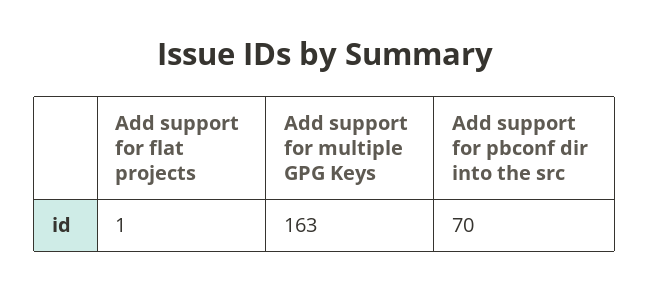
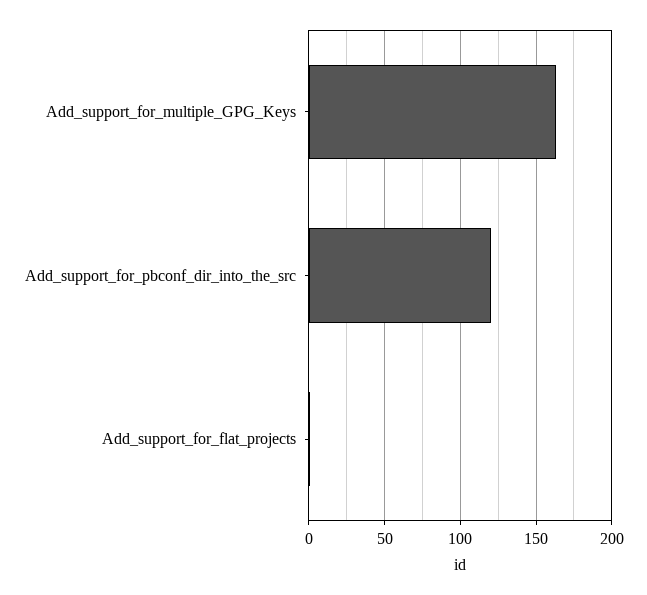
Add support for pbconf dir into the src: 70 -> 120

